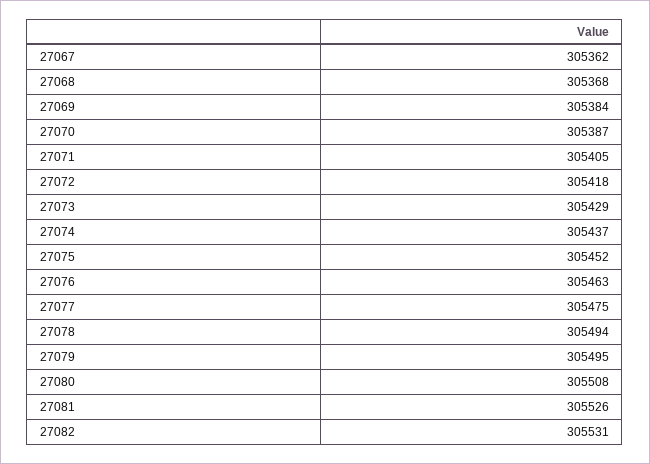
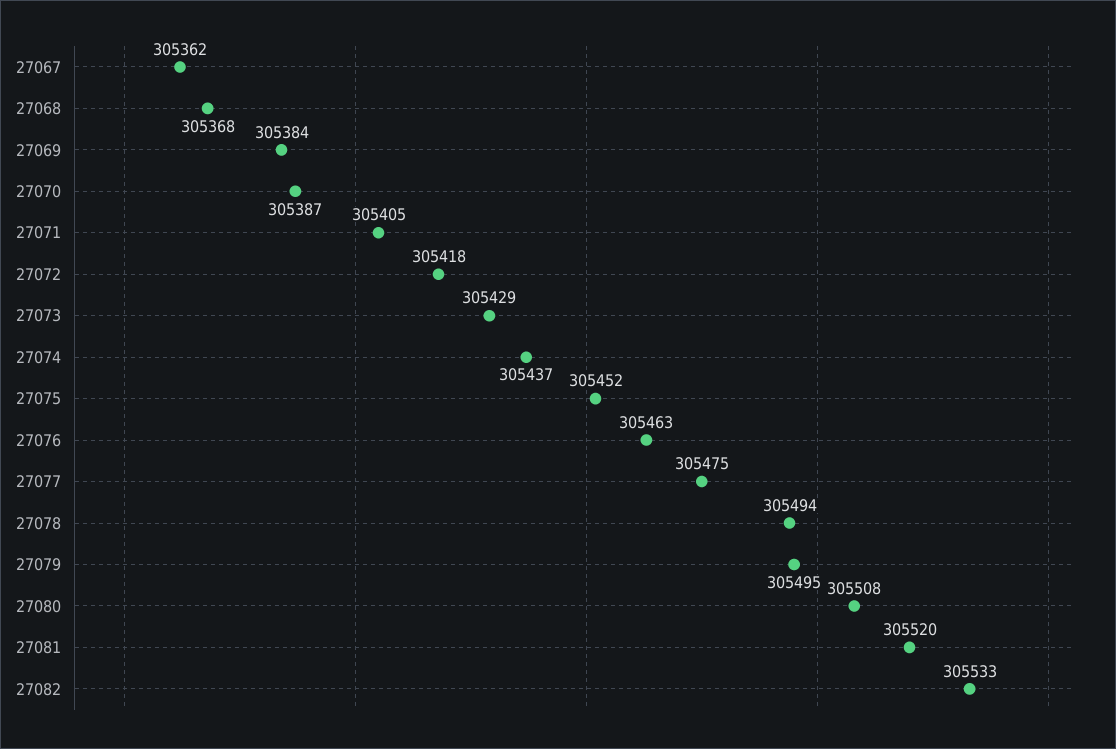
27081: 305526 -> 305520
27082: 305531 -> 305533

